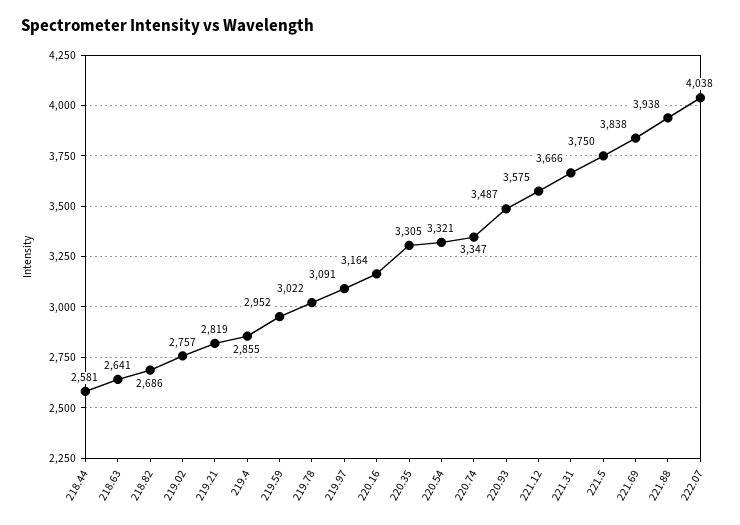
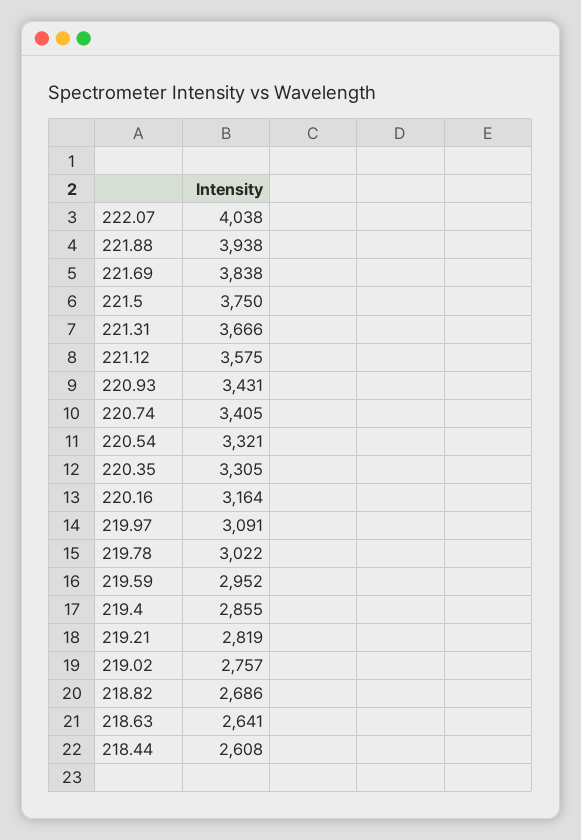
218.44: 2581 -> 2608
220.74: 3347 -> 3405
220.93: 3487 -> 3431

